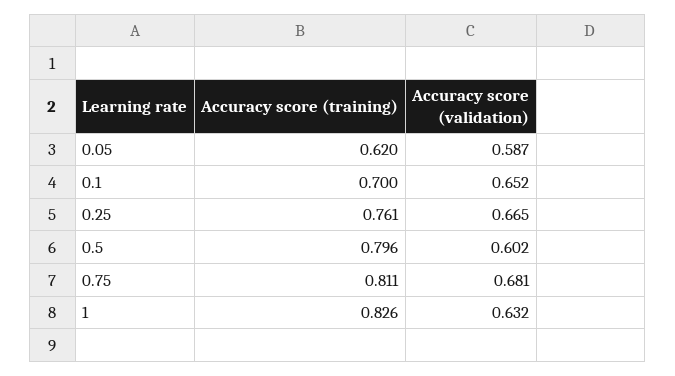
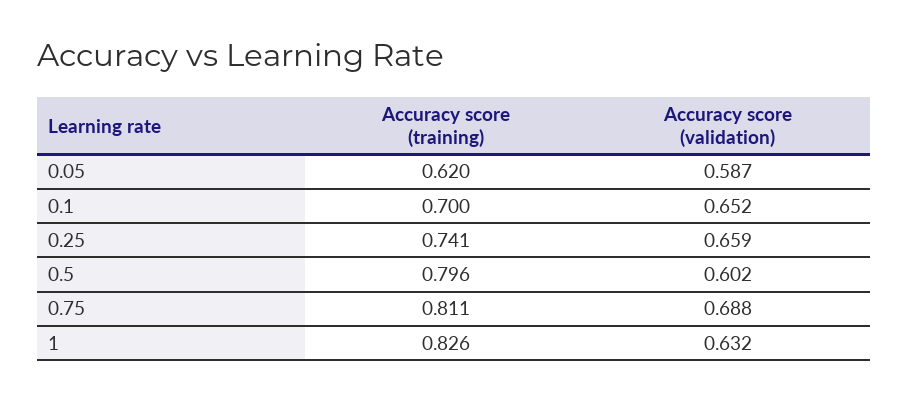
Accuracy score (training), 0.25: 0.761 -> 0.741
Accuracy score (validation), 0.25: 0.665 -> 0.659
Accuracy score (validation), 0.75: 0.681 -> 0.688

